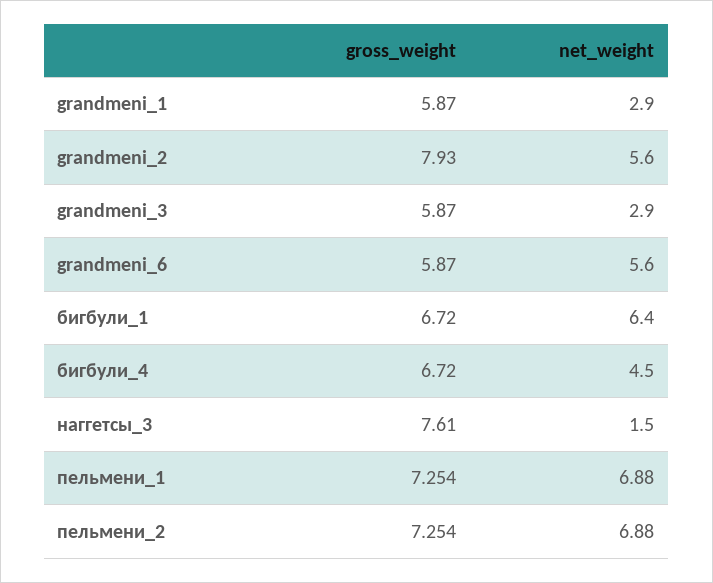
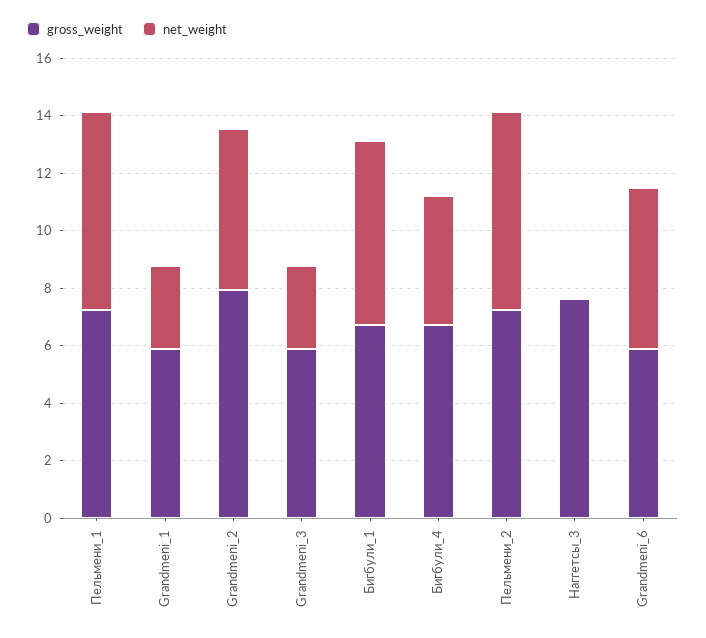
net_weight, наггетсы_3: 1.5 -> 0

